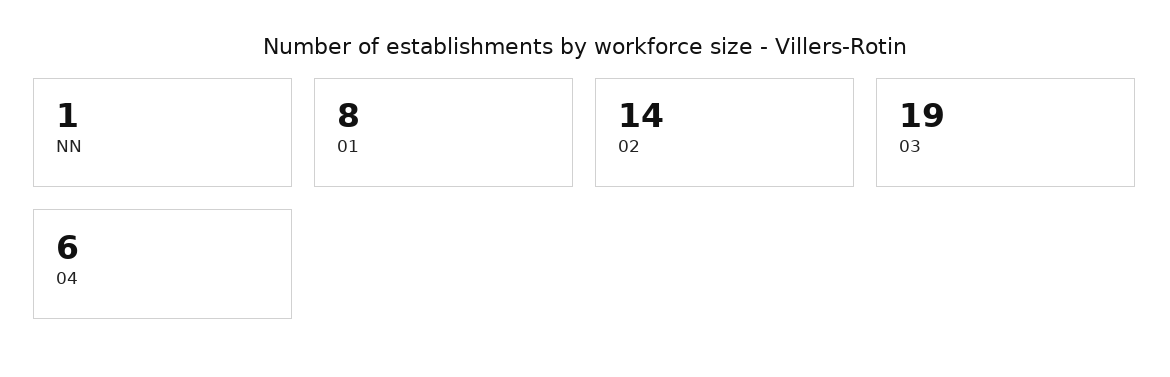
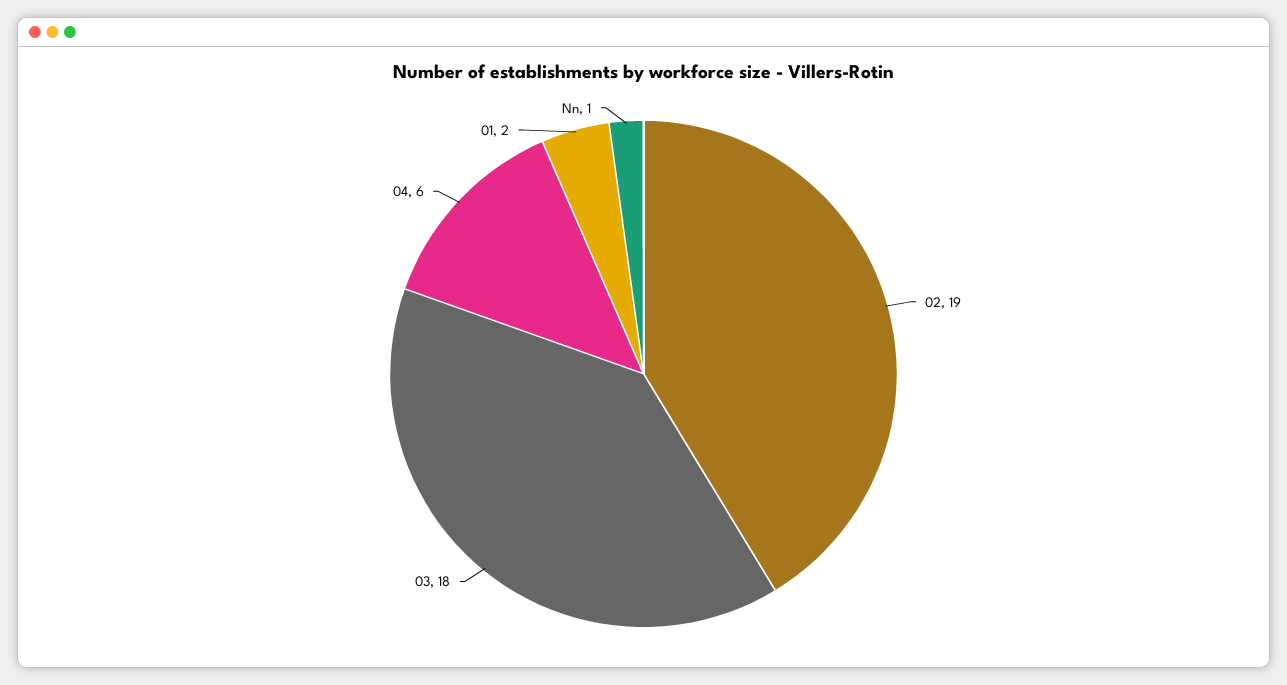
01: 8 -> 2
02: 14 -> 19
03: 19 -> 18

